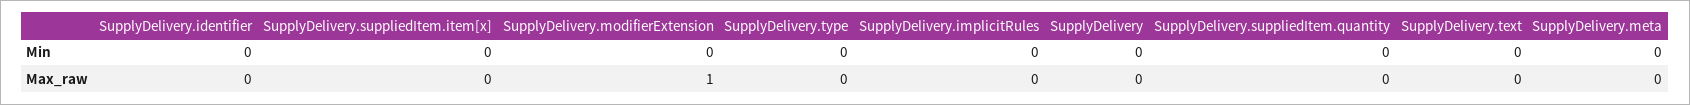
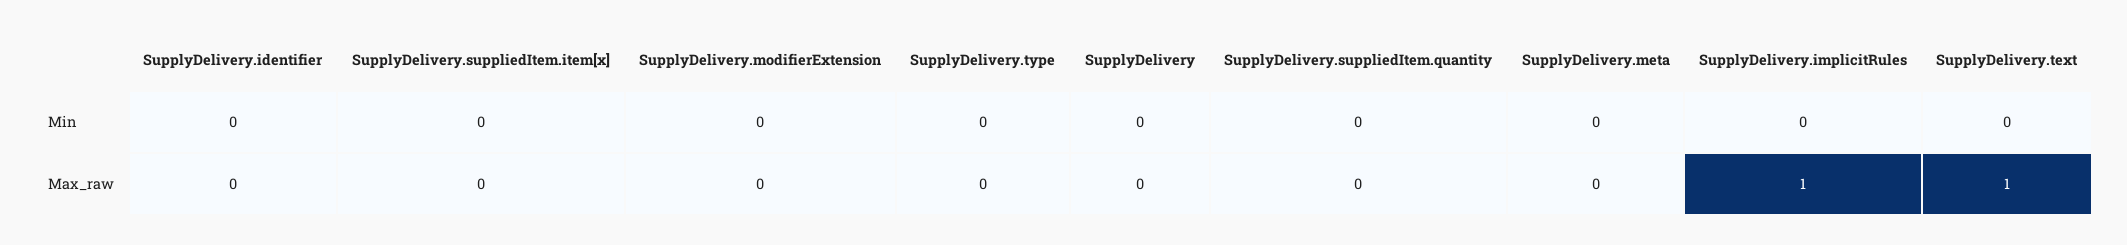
SupplyDelivery.modifierExtension, Max_raw: 1 -> 0
SupplyDelivery.implicitRules, Max_raw: 0 -> 1
SupplyDelivery.text, Max_raw: 0 -> 1

